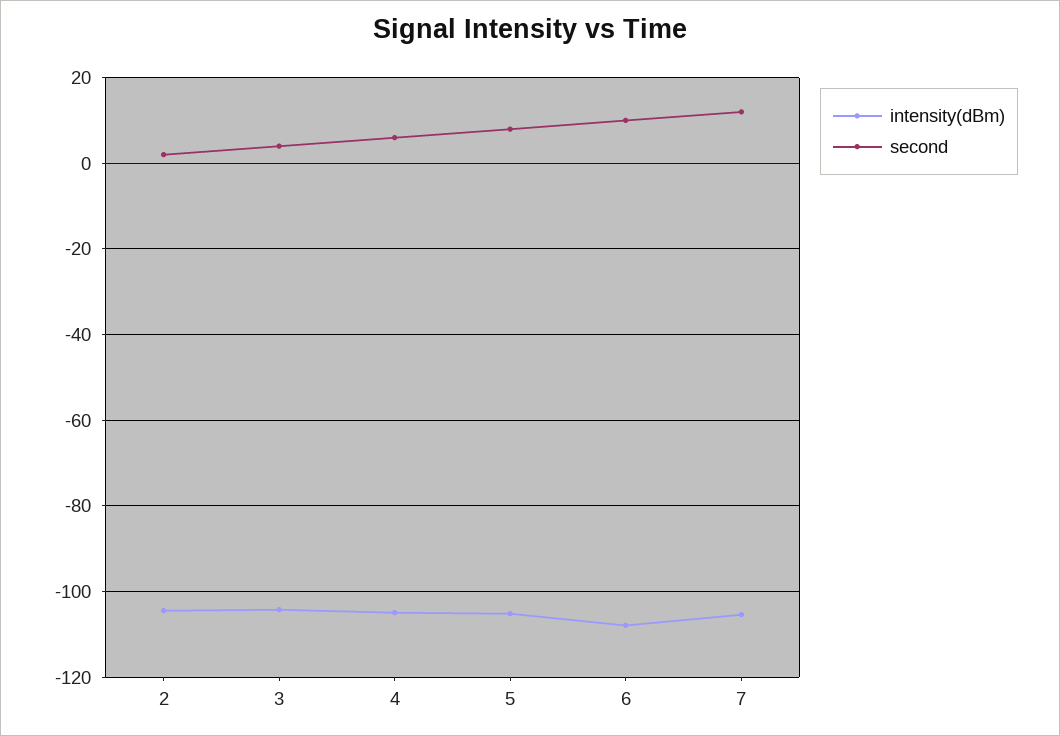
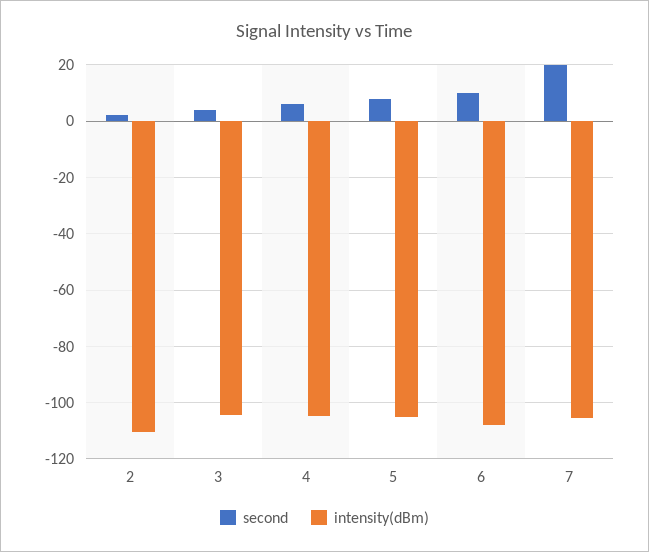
intensity(dBm), 2: -104 -> -110
second, 7: 12 -> 20

